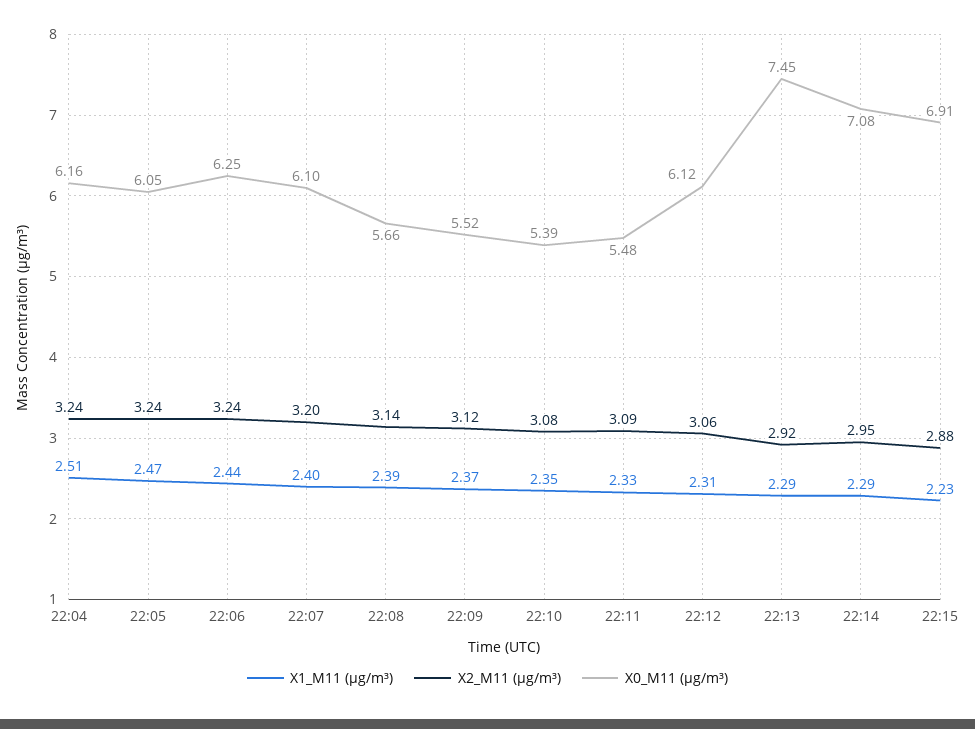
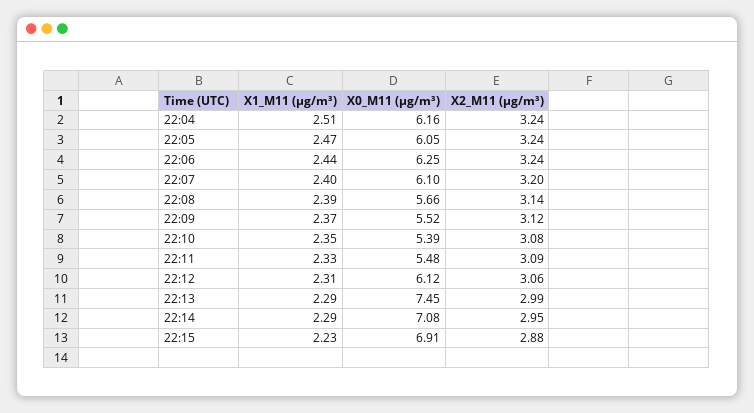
X2_M11 (μg/m³), 22:13: 2.92 -> 2.99

